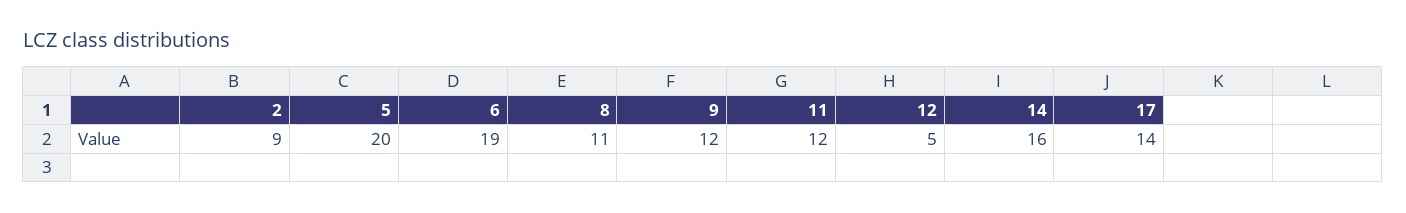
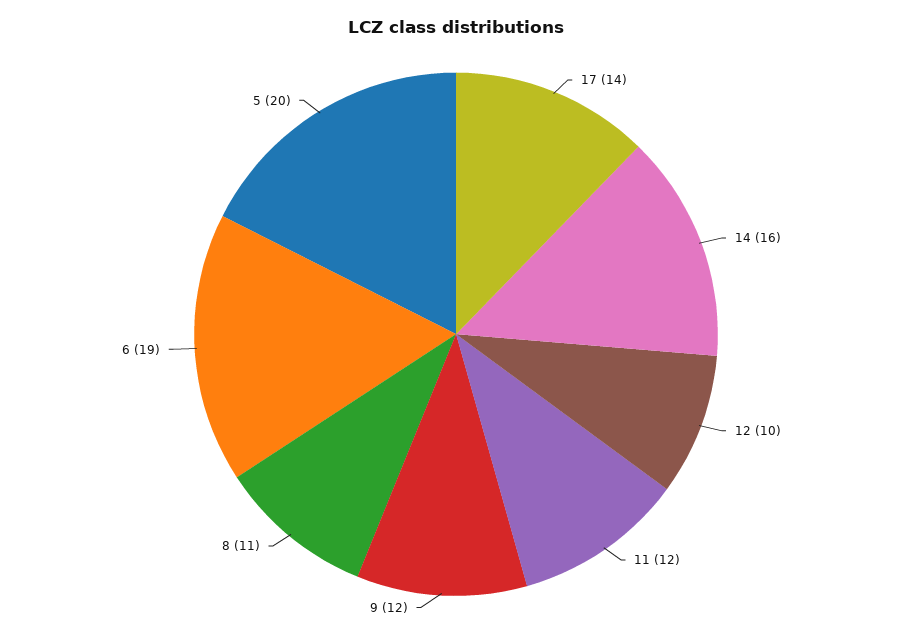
2: 9 -> none
12: 5 -> 10

